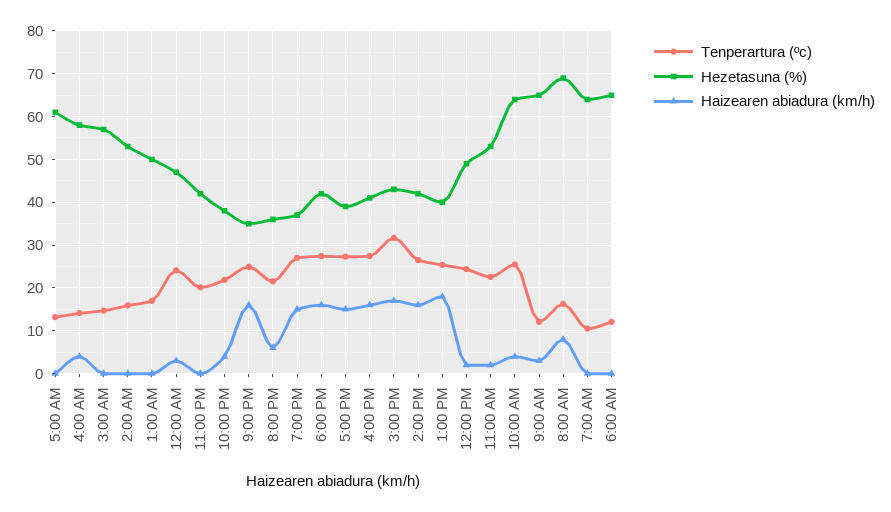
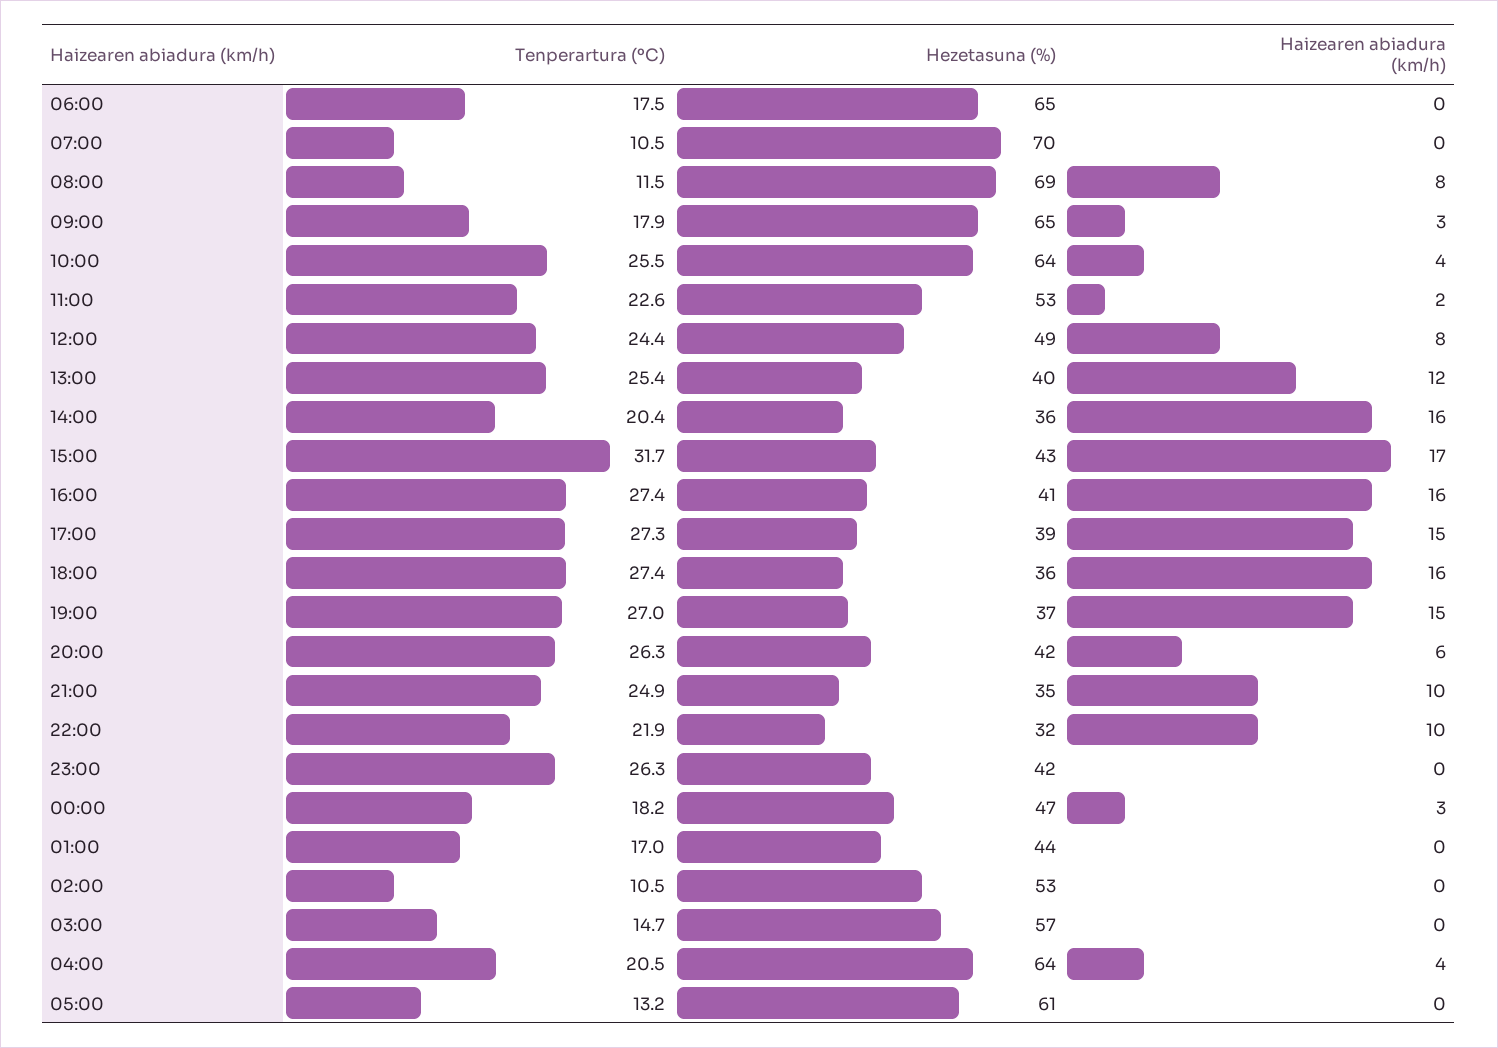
Tenperartura (ºc), 4:00 AM: 14 -> 20.5
Hezetasuna (%), 4:00 AM: 58 -> 64
Tenperartura (ºc), 2:00 AM: 16 -> 10.5
Hezetasuna (%), 1:00 AM: 50 -> 44
Tenperartura (ºc), 12:00 AM: 24 -> 18.2
Tenperartura (ºc), 11:00 PM: 20 -> 26.3
Hezetasuna (%), 10:00 PM: 38 -> 32
Haizearen abiadura (km/h), 10:00 PM: 4 -> 10
Haizearen abiadura (km/h), 9:00 PM: 16 -> 10
Tenperartura (ºc), 8:00 PM: 22 -> 26.3
Hezetasuna (%), 8:00 PM: 36 -> 42
Hezetasuna (%), 6:00 PM: 42 -> 36
Tenperartura (ºc), 2:00 PM: 26 -> 20.4
Hezetasuna (%), 2:00 PM: 42 -> 36
Haizearen abiadura (km/h), 1:00 PM: 18 -> 12
Haizearen abiadura (km/h), 12:00 PM: 2 -> 8
Tenperartura (ºc), 9:00 AM: 12 -> 17.9
Tenperartura (ºc), 8:00 AM: 16 -> 11.5
Hezetasuna (%), 7:00 AM: 64 -> 70
Tenperartura (ºc), 6:00 AM: 12 -> 17.5

